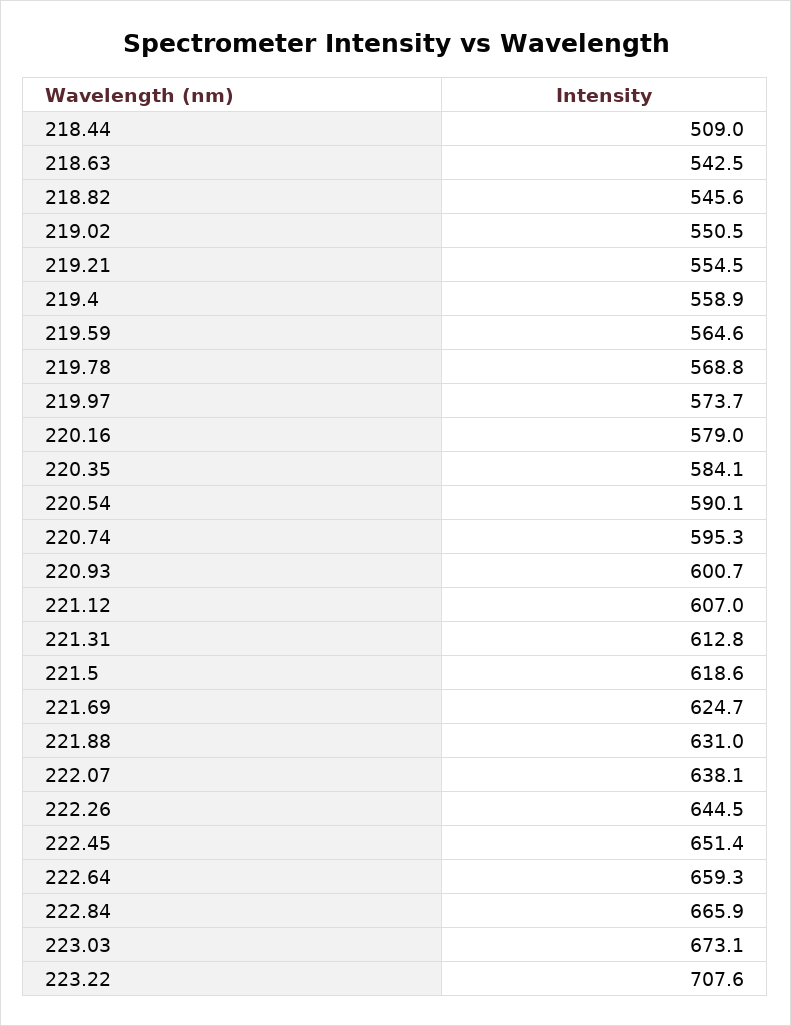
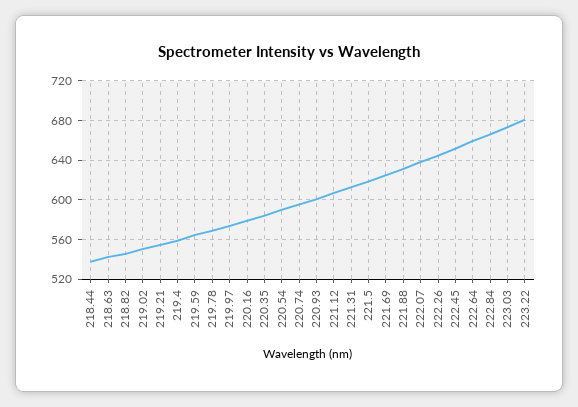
218.44: 509 -> 540
223.22: 707.6 -> 680

